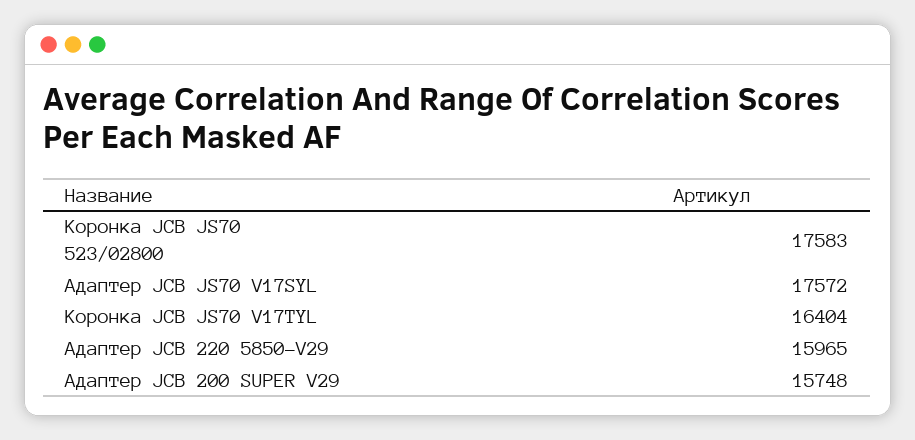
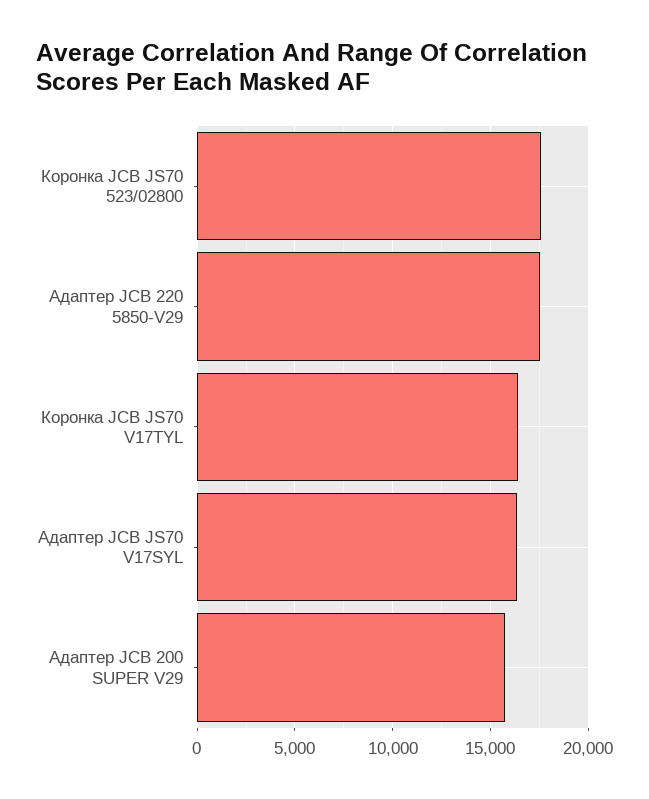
Адаптер JCB JS70 V17SYL: 17572 -> 16500
Адаптер JCB 220 5850-V29: 15965 -> 17500

